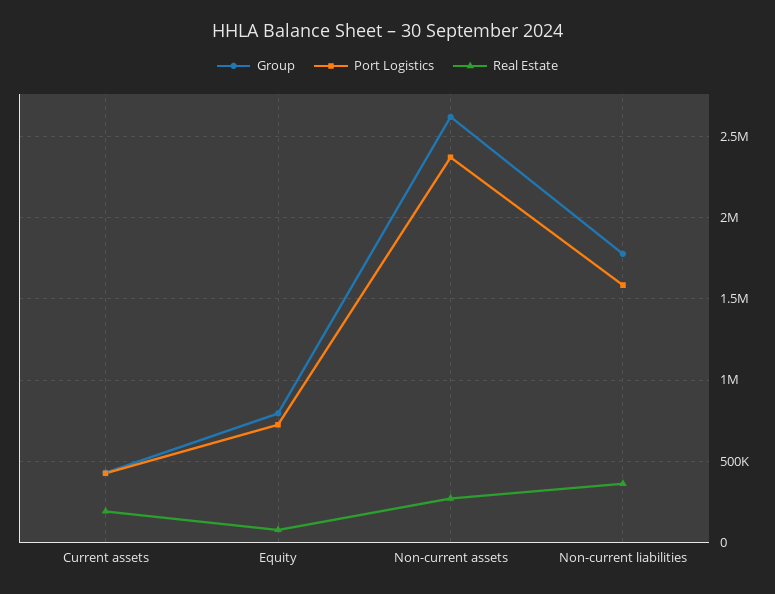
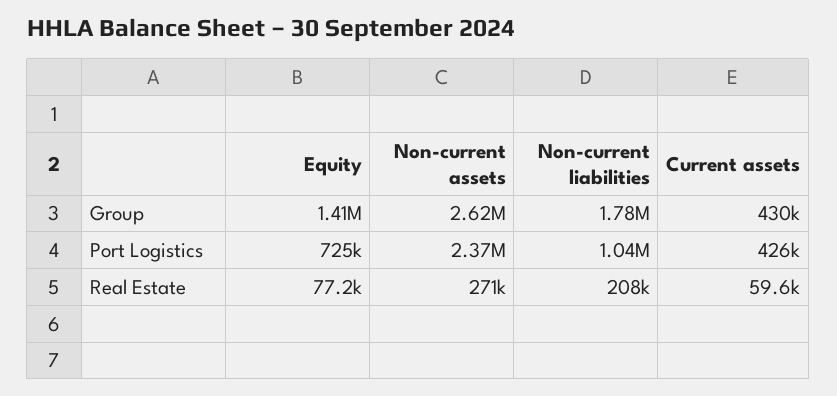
Real Estate, Current assets: 200000 -> 59600
Group, Equity: 800000 -> 1410000
Port Logistics, Non-current liabilities: 1600000 -> 1040000
Real Estate, Non-current liabilities: 350000 -> 208000

